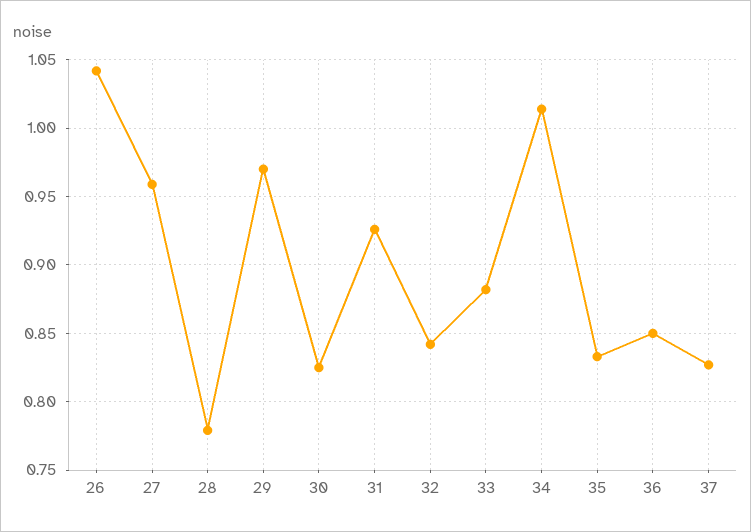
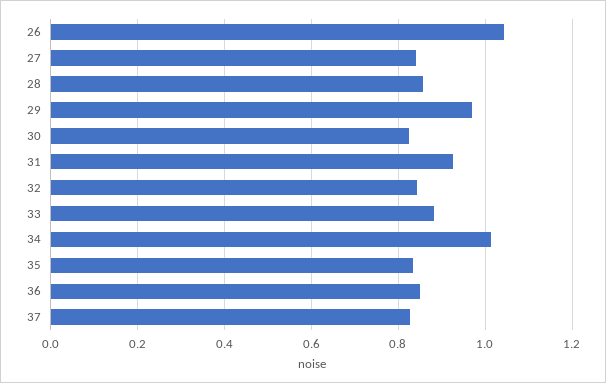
27: 0.96 -> 0.84
28: 0.78 -> 0.86

